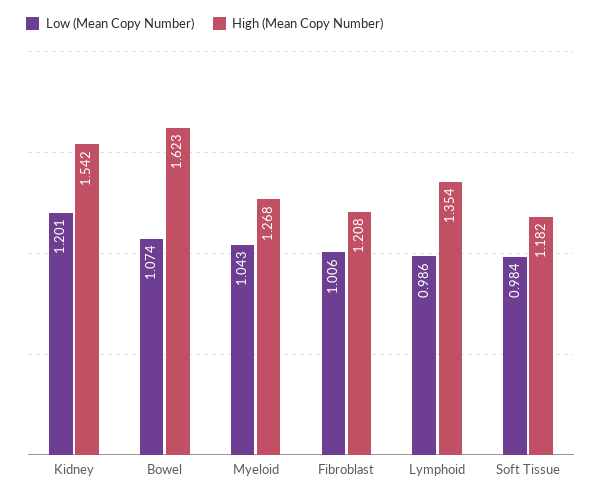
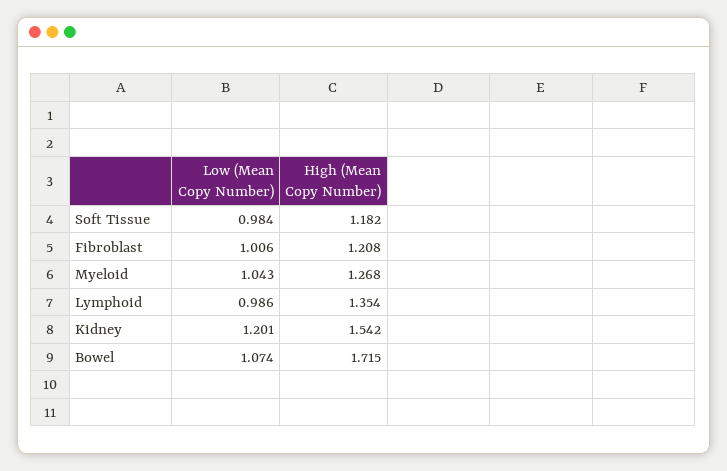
High (Mean Copy Number), Bowel: 1.623 -> 1.715

